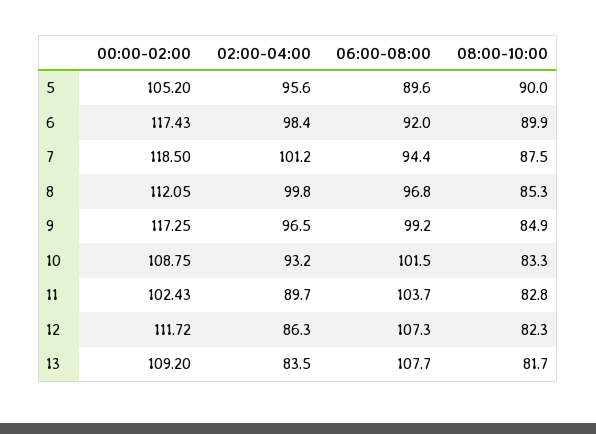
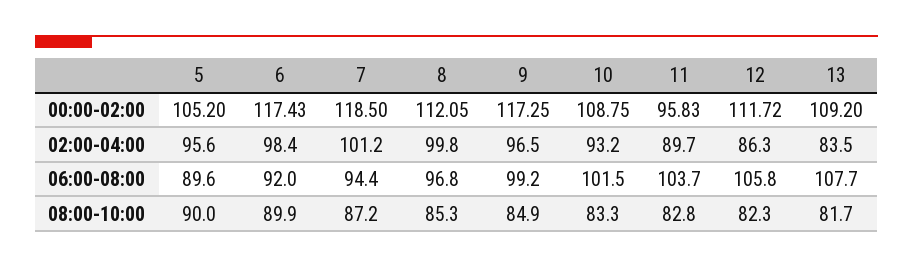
08:00-10:00, 7: 87.5 -> 87.2
00:00-02:00, 11: 102.43 -> 95.83
06:00-08:00, 12: 107.3 -> 105.8

